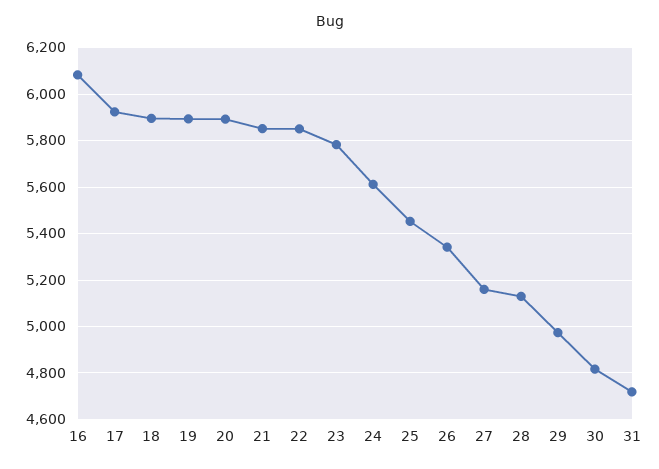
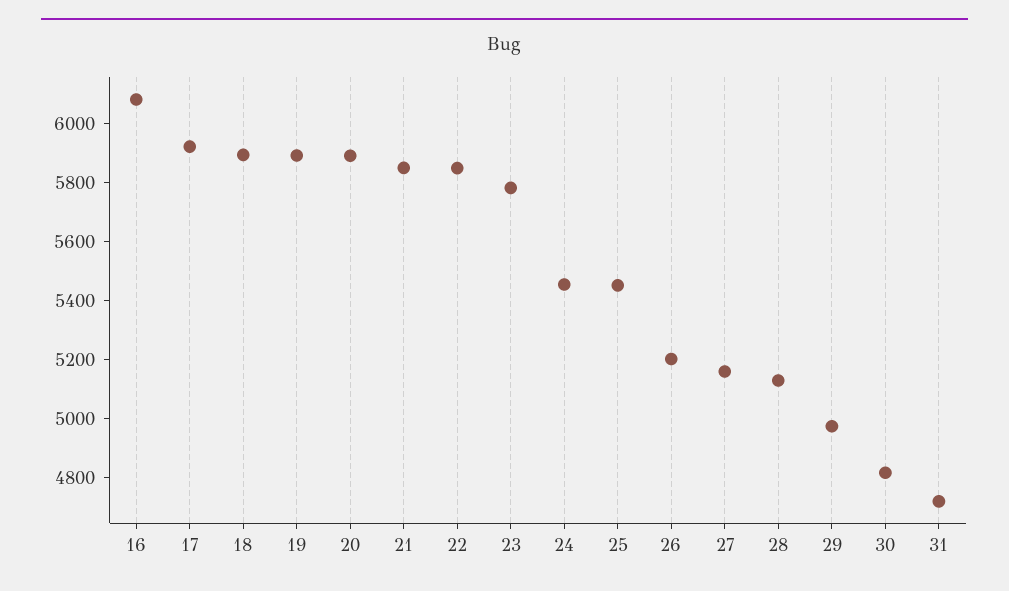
24: 5600 -> 5450
26: 5350 -> 5200

